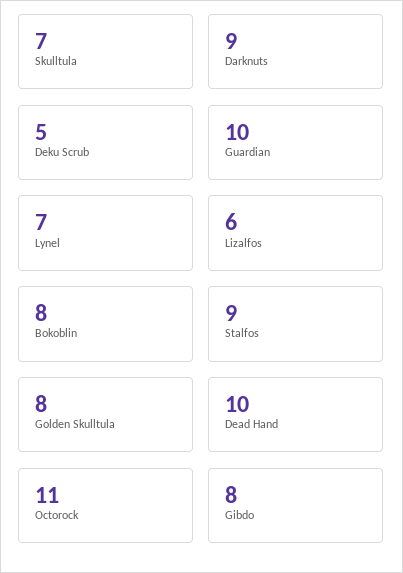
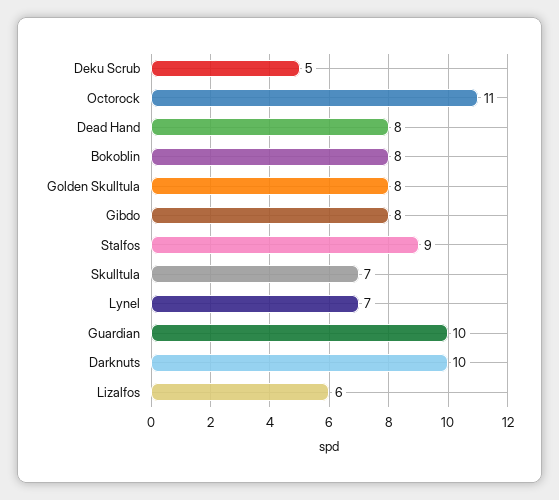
Darknuts: 9 -> 10
Dead Hand: 10 -> 8

